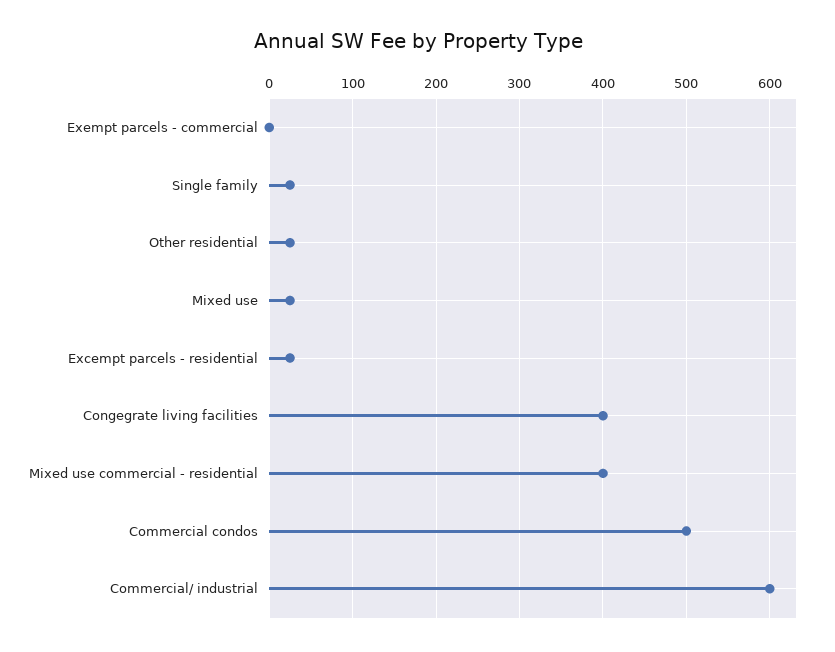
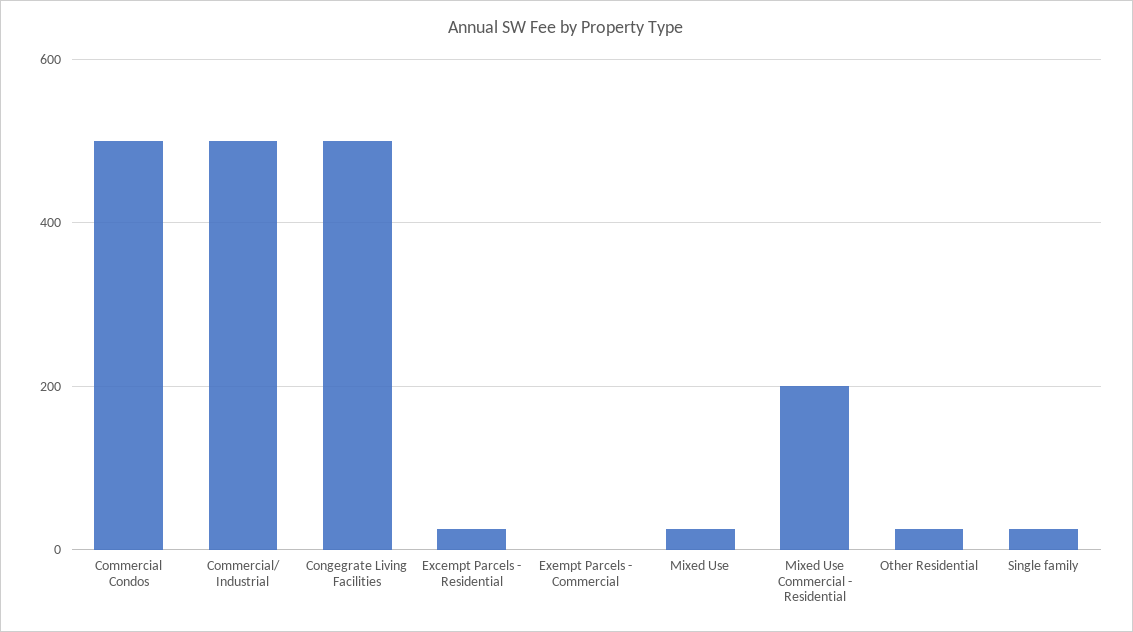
Congegrate living facilities: 400 -> 500
Mixed use commercial - residential: 400 -> 200
Commercial/ industrial: 600 -> 500

